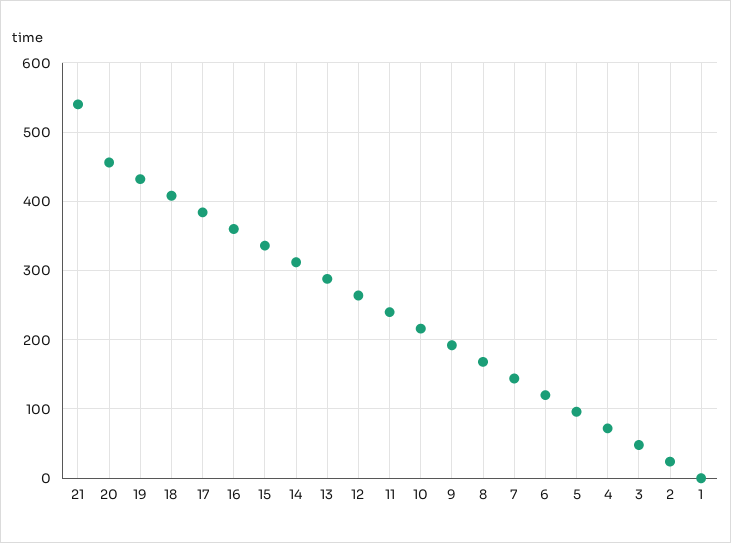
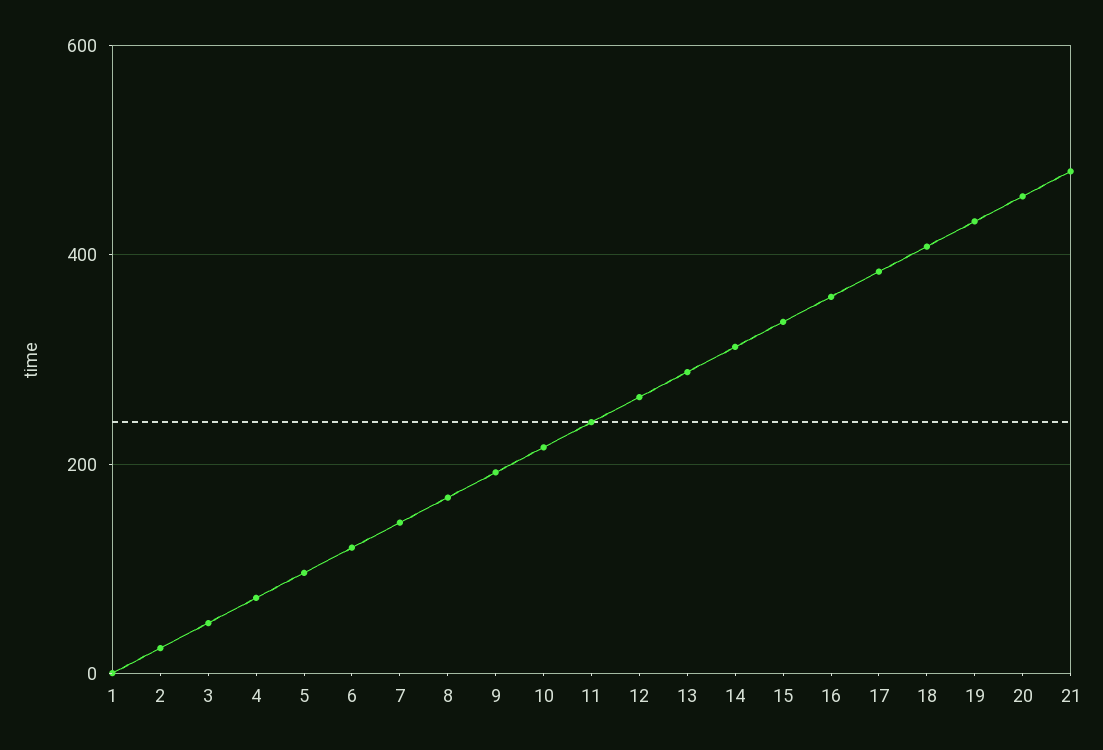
21: 540 -> 480

